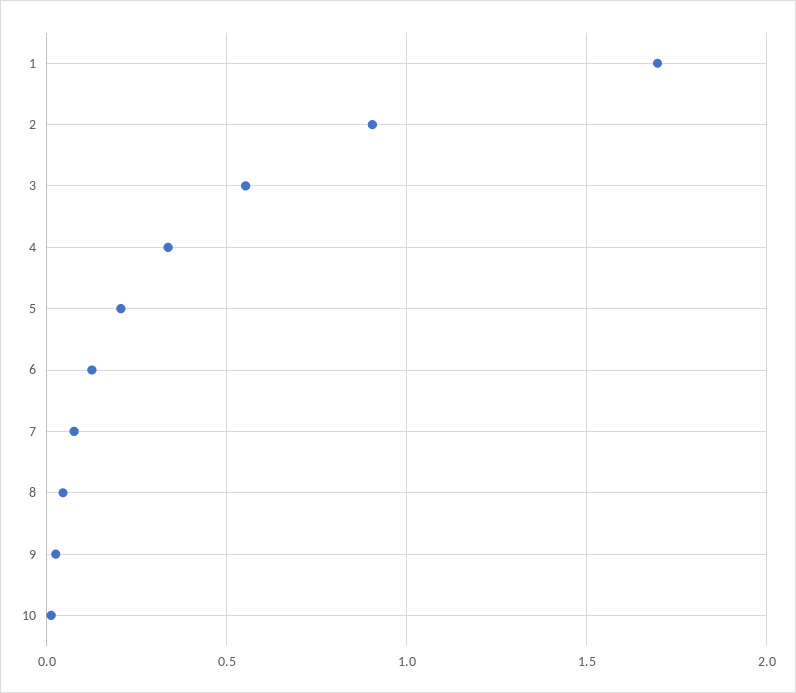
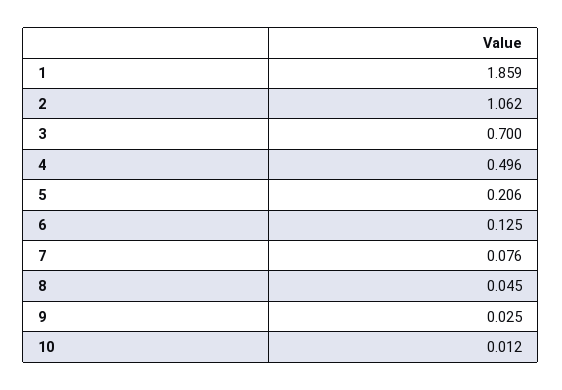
1: 1.7 -> 1.859
2: 0.9 -> 1.062
3: 0.55 -> 0.7
4: 0.35 -> 0.496

